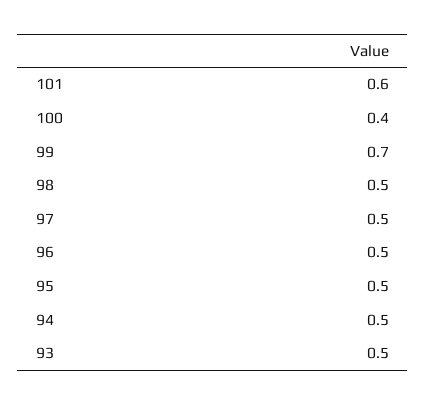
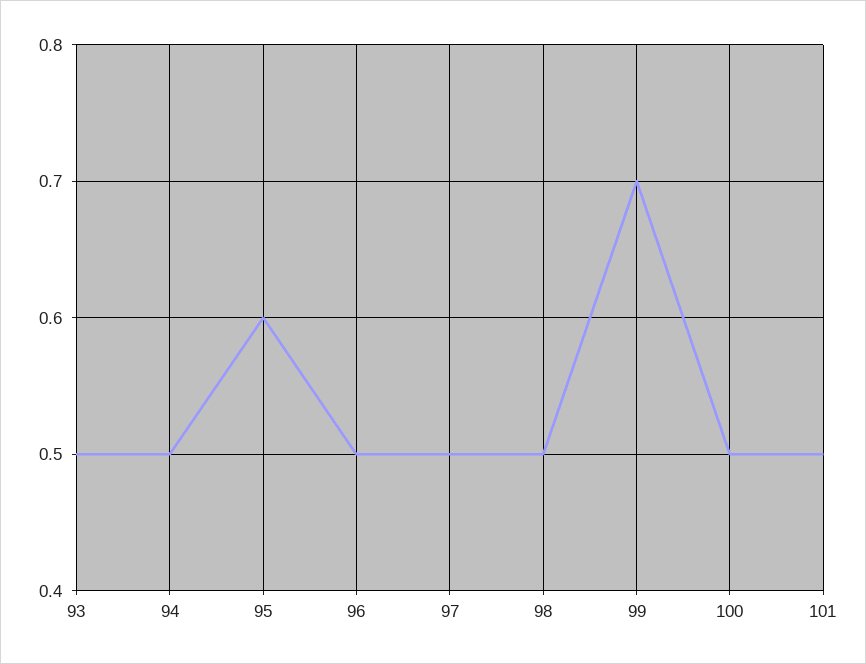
101: 0.6 -> 0.5
100: 0.4 -> 0.5
95: 0.5 -> 0.6

